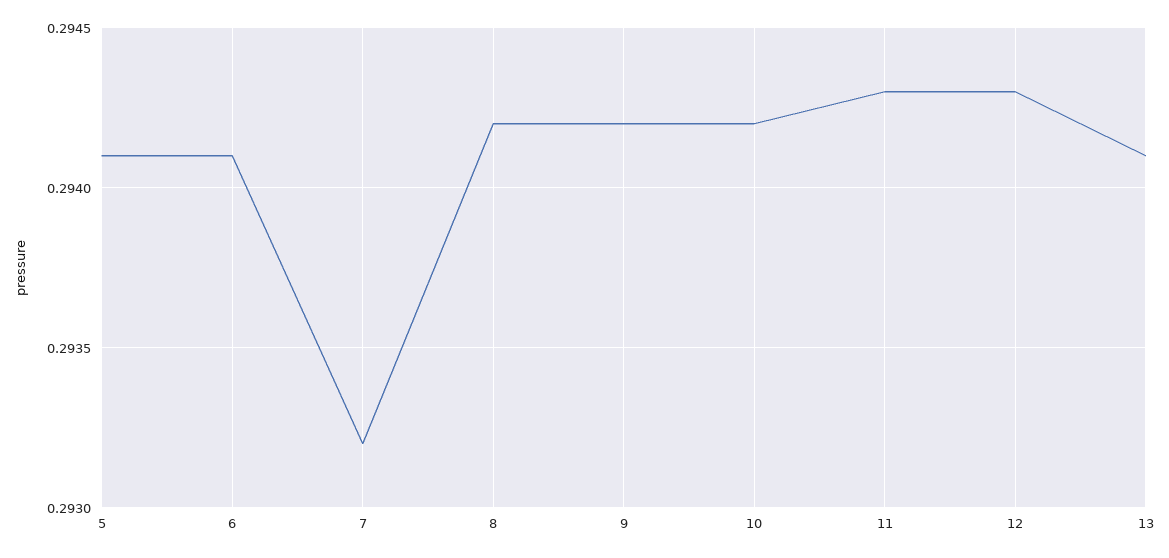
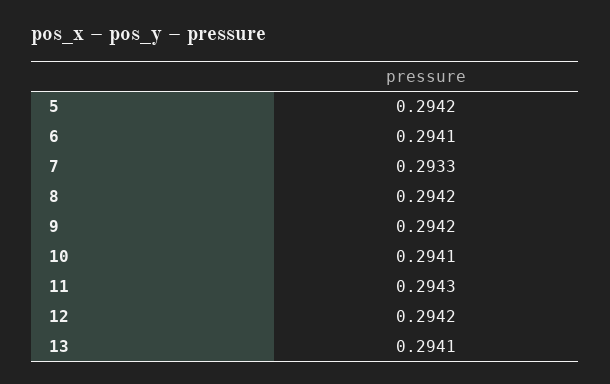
5: 0.2941 -> 0.2942
7: 0.2932 -> 0.2933
10: 0.2942 -> 0.2941
12: 0.2943 -> 0.2942

